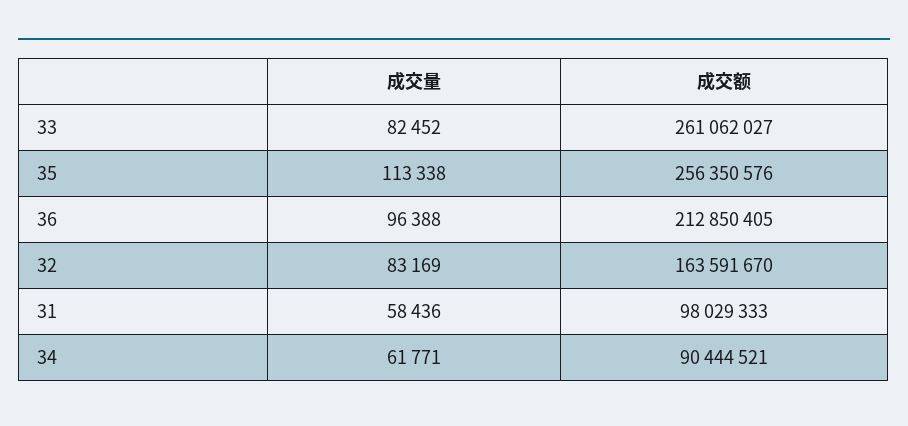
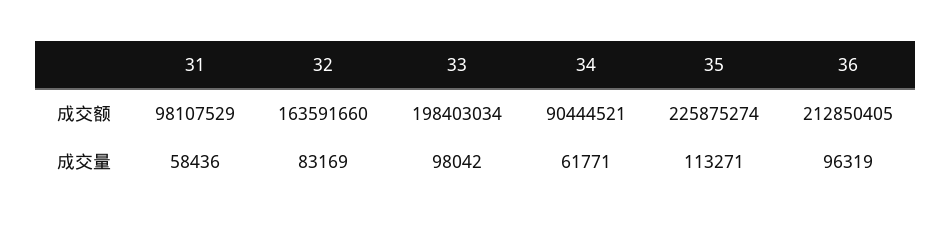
成交量, 33: 82452 -> 98042
成交额, 33: 261062027 -> 198403034
成交量, 35: 113338 -> 113271
成交额, 35: 256350576 -> 225875274
成交量, 36: 96388 -> 96319
成交额, 32: 163591670 -> 163591660
成交额, 31: 98029333 -> 98107529

